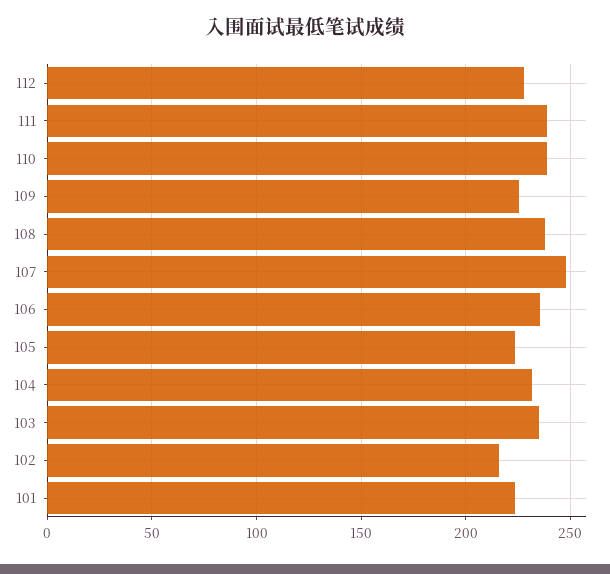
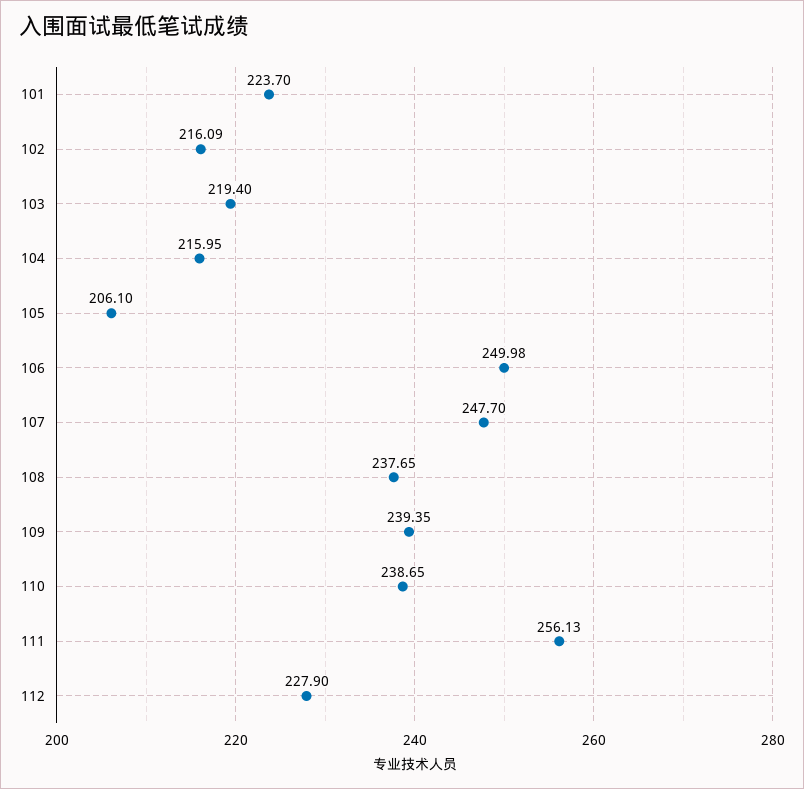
111: 240 -> 256.13
109: 225 -> 239.35
106: 235 -> 249.98
105: 225 -> 206.1
104: 230 -> 215.95
103: 235 -> 219.4

